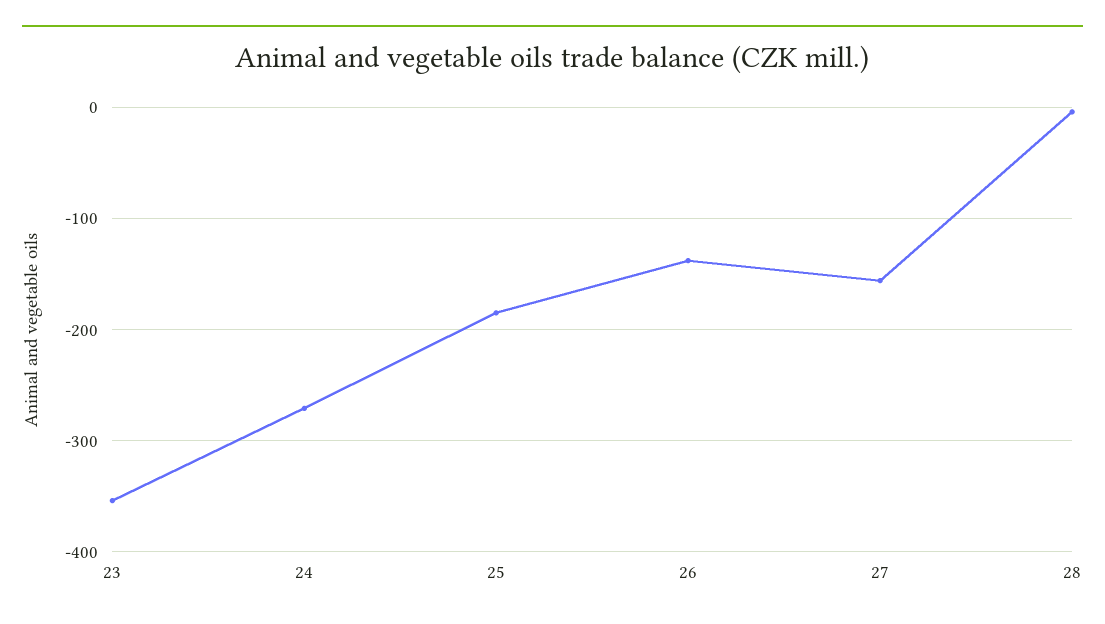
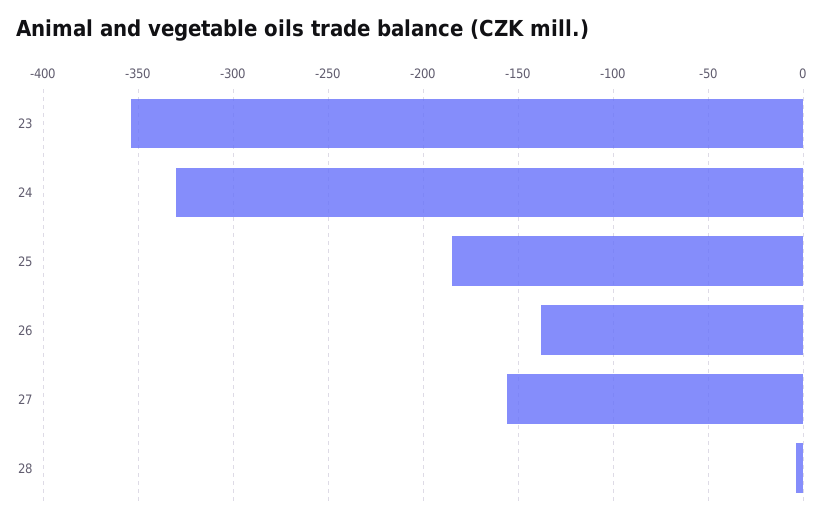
24: -270 -> -330

